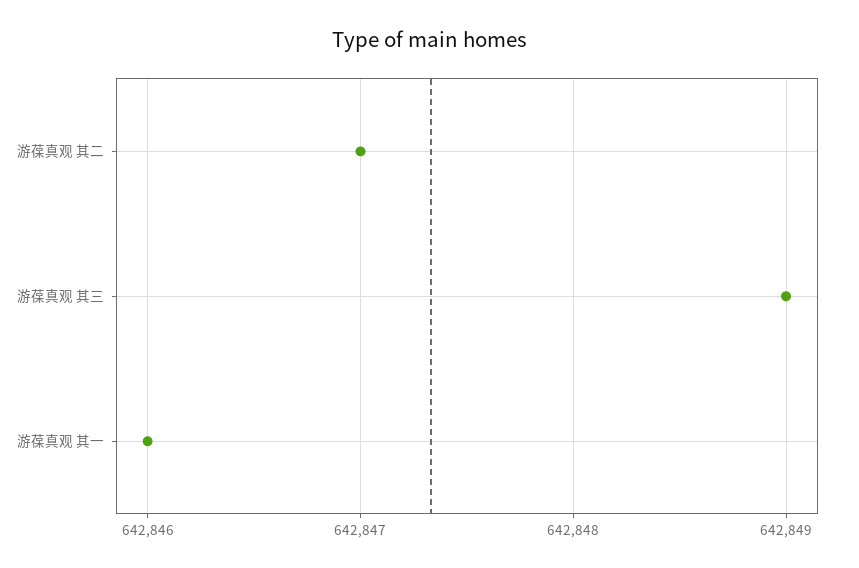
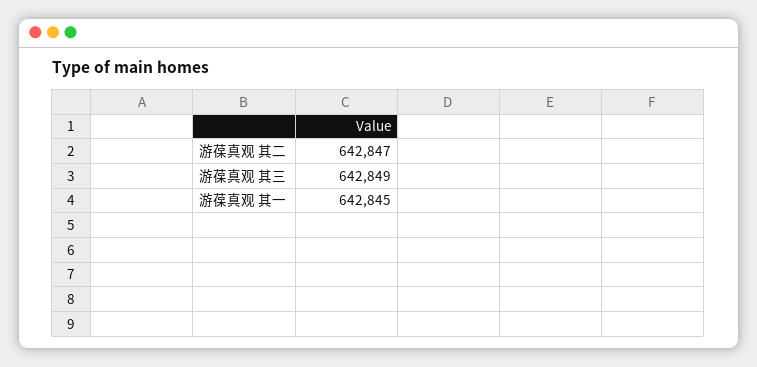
游葆真观 其一: 642846 -> 642845

